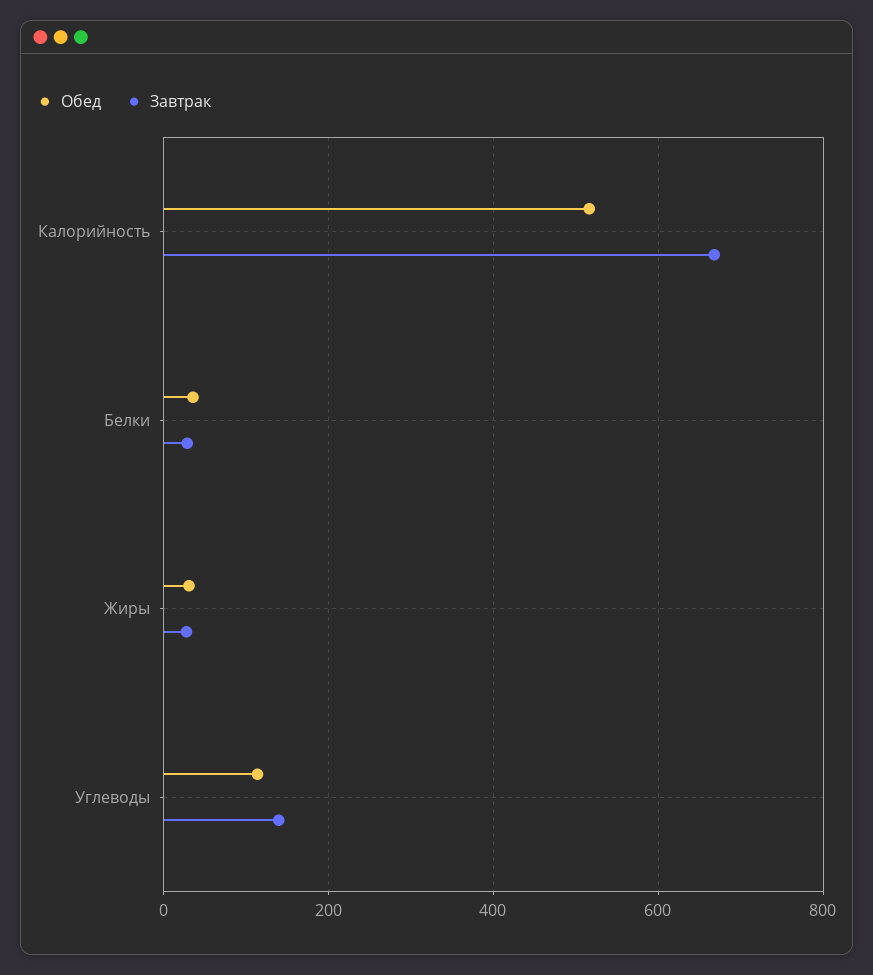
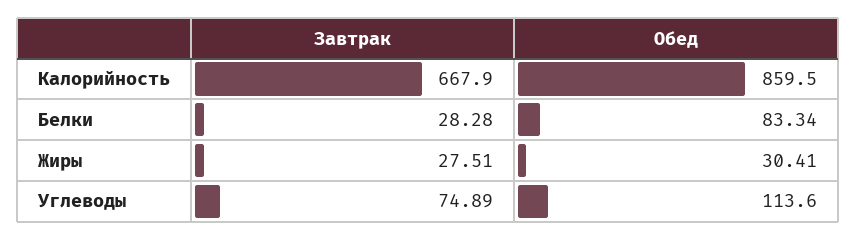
Обед, Калорийность: 520 -> 859.5
Обед, Белки: 40 -> 83.34
Завтрак, Углеводы: 140 -> 74.89

